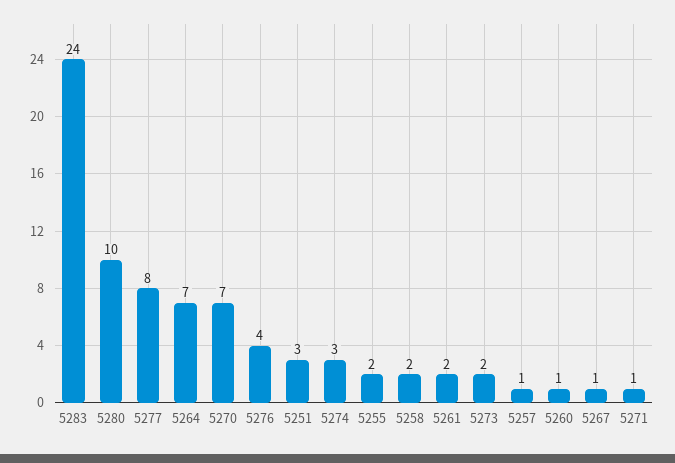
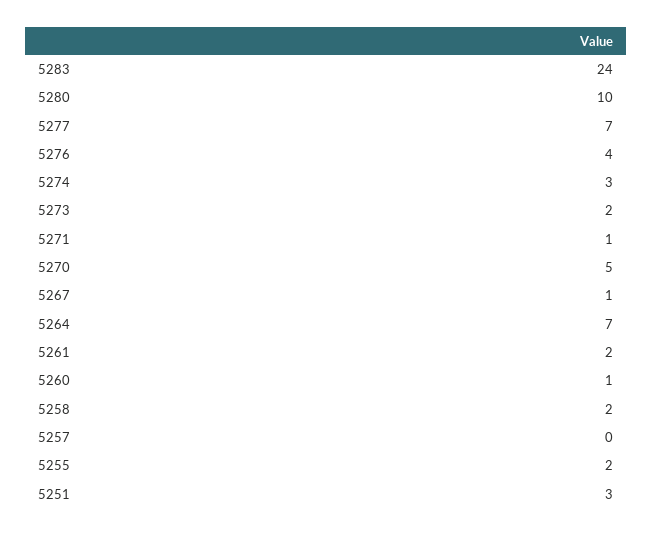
5277: 8 -> 7
5270: 7 -> 5
5257: 1 -> 0

